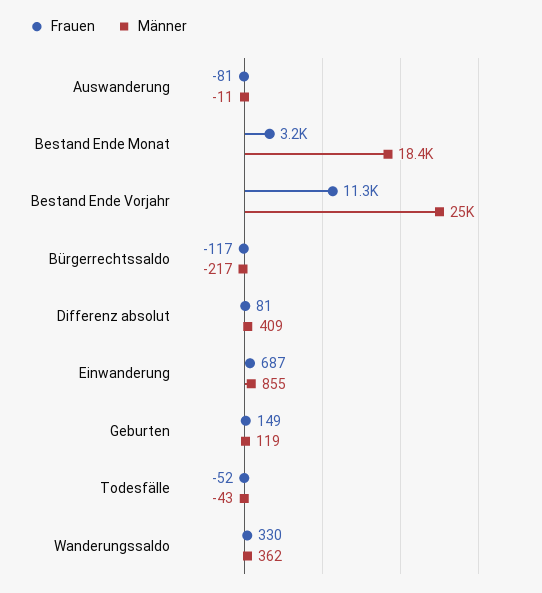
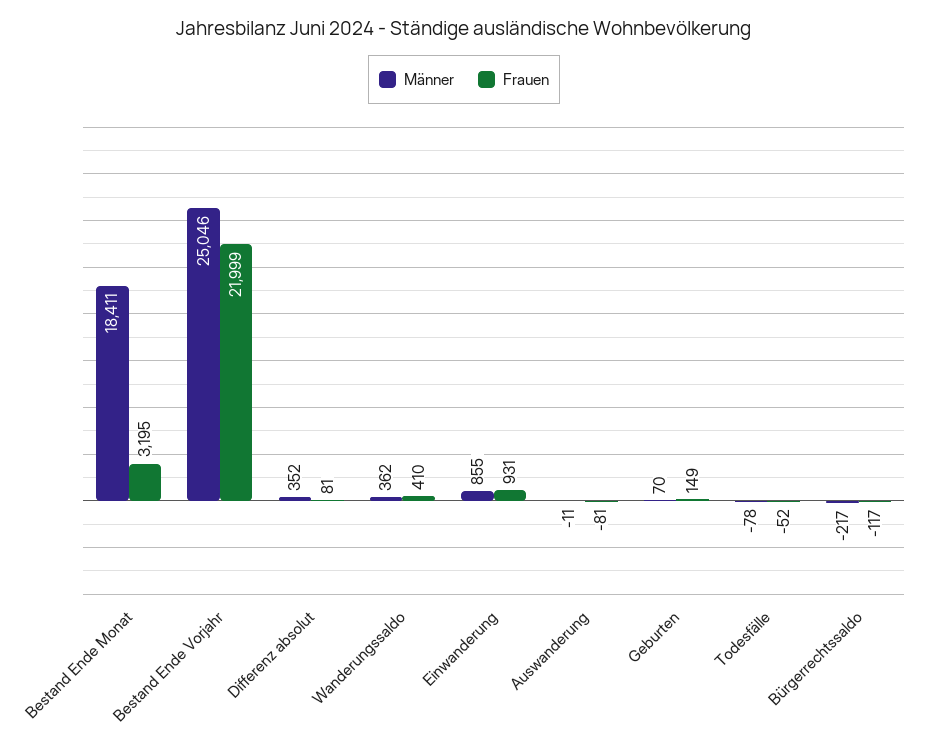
Frauen, Bestand Ende Vorjahr: 11300 -> 21999
Männer, Differenz absolut: 409 -> 352
Frauen, Einwanderung: 687 -> 931
Männer, Geburten: 119 -> 70
Männer, Todesfälle: -43 -> -78
Frauen, Wanderungssaldo: 330 -> 410

